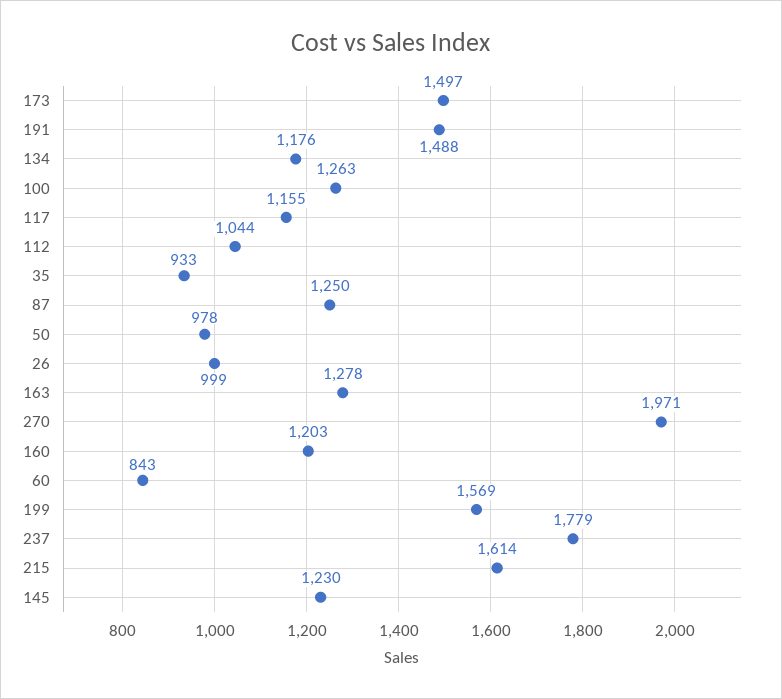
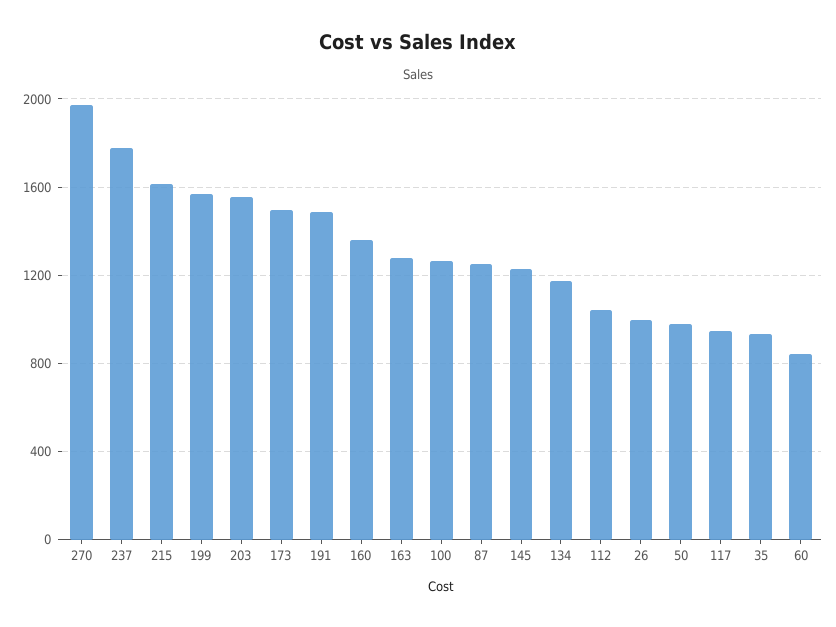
117: 1155 -> 950
160: 1203 -> 1350
203: none -> 1550

